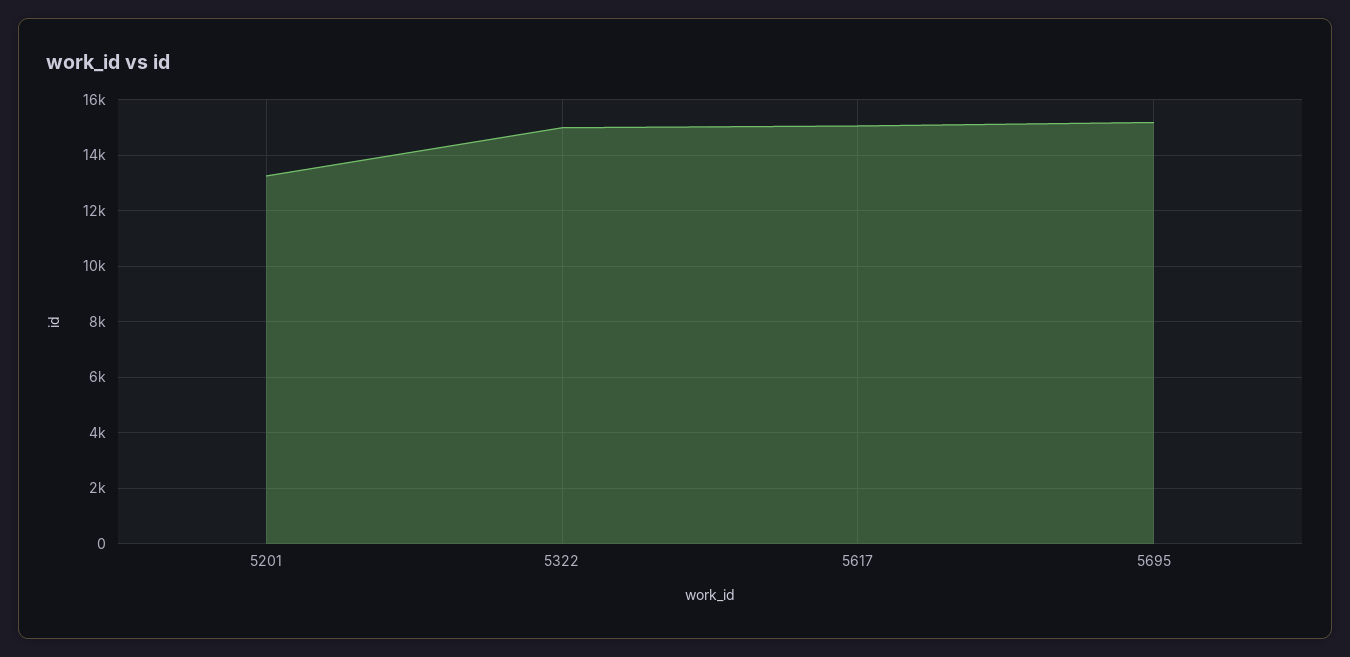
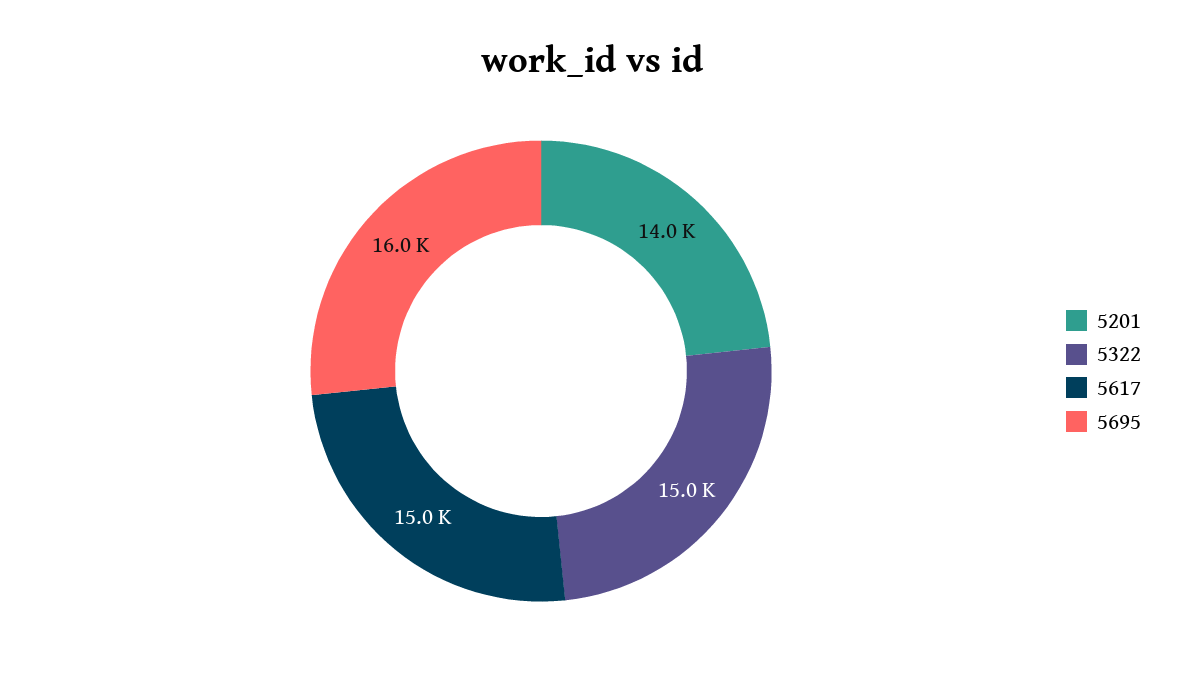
5201: 13250 -> 14000
5695: 15250 -> 16000

